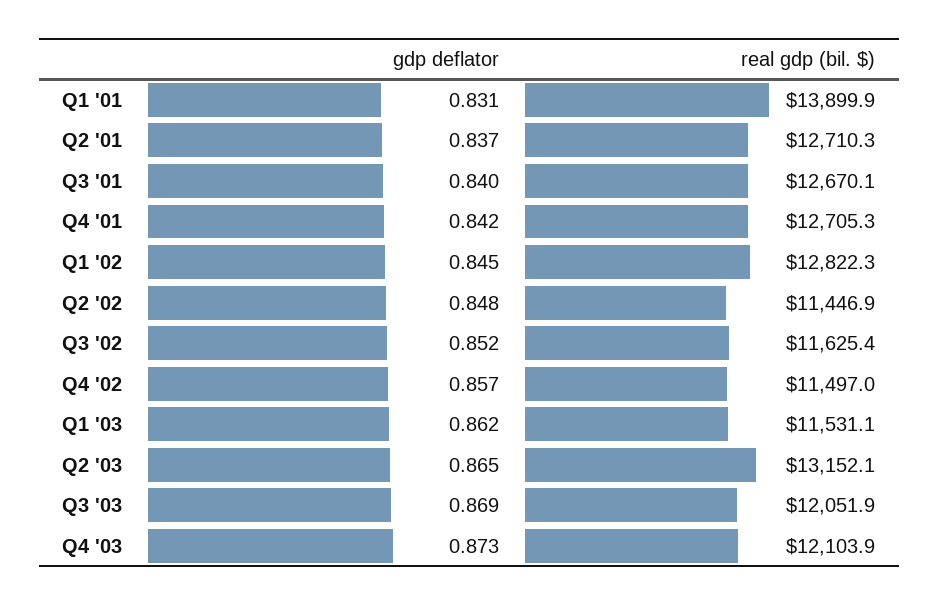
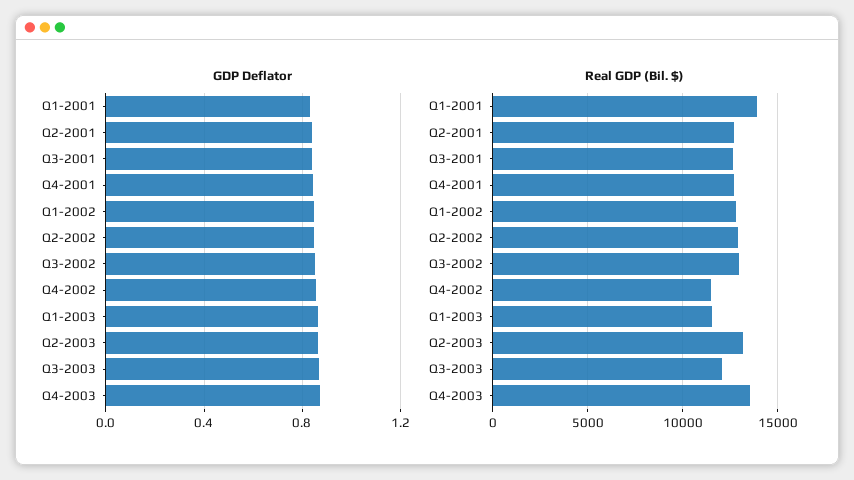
real gdp (bil. $), Q2 '02: 11446.9 -> 13000
real gdp (bil. $), Q3 '02: 11625.4 -> 13000
real gdp (bil. $), Q4 '03: 12103.9 -> 13500

